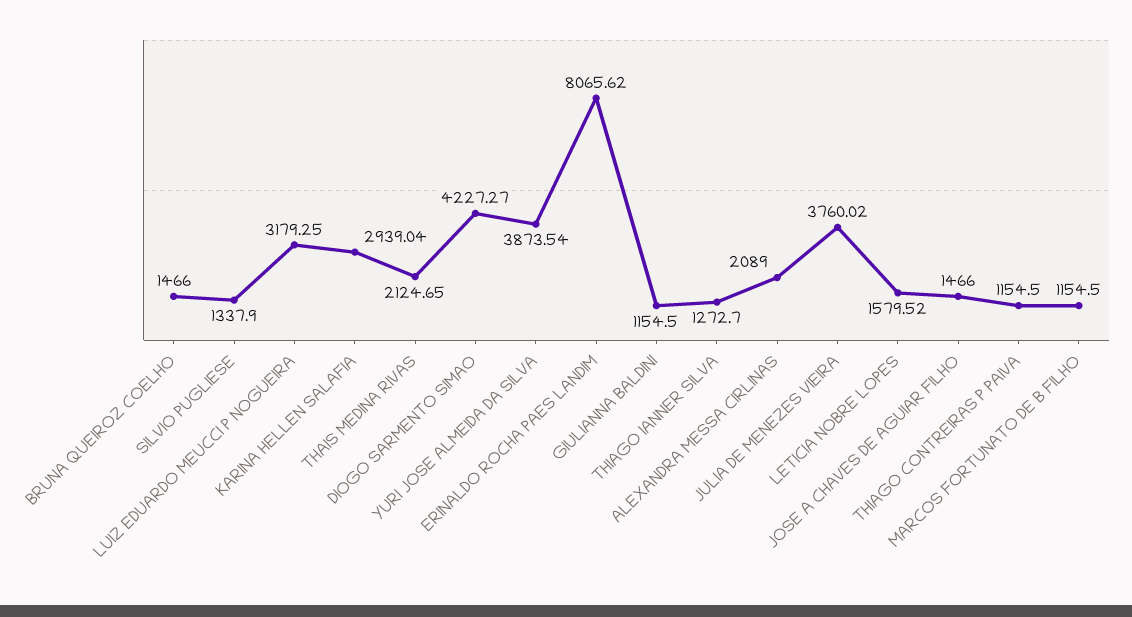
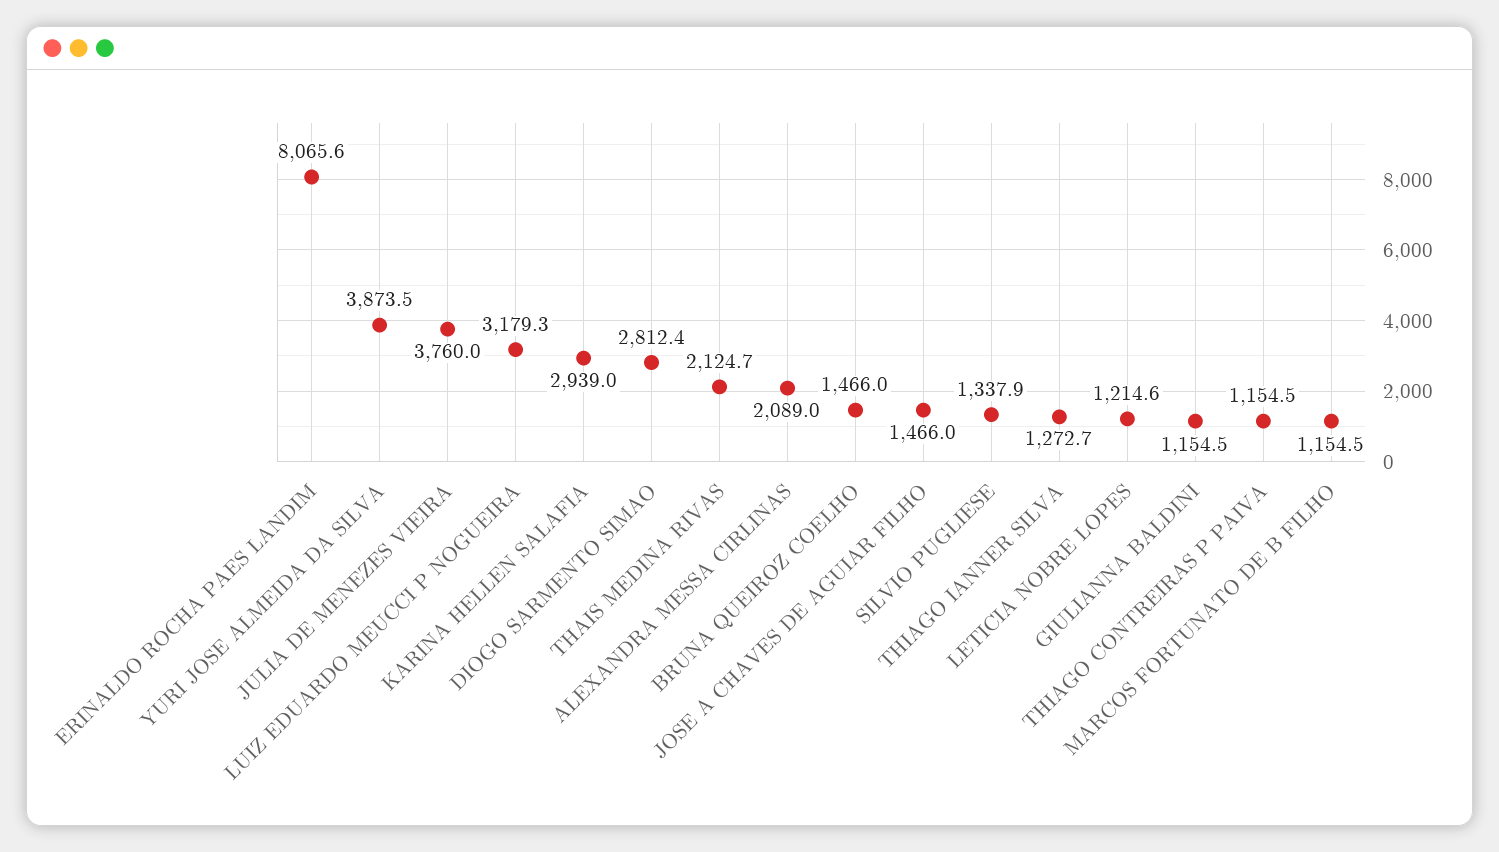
DIOGO SARMENTO SIMAO: 4227.27 -> 2812.4
LETICIA NOBRE LOPES: 1579.52 -> 1214.6

